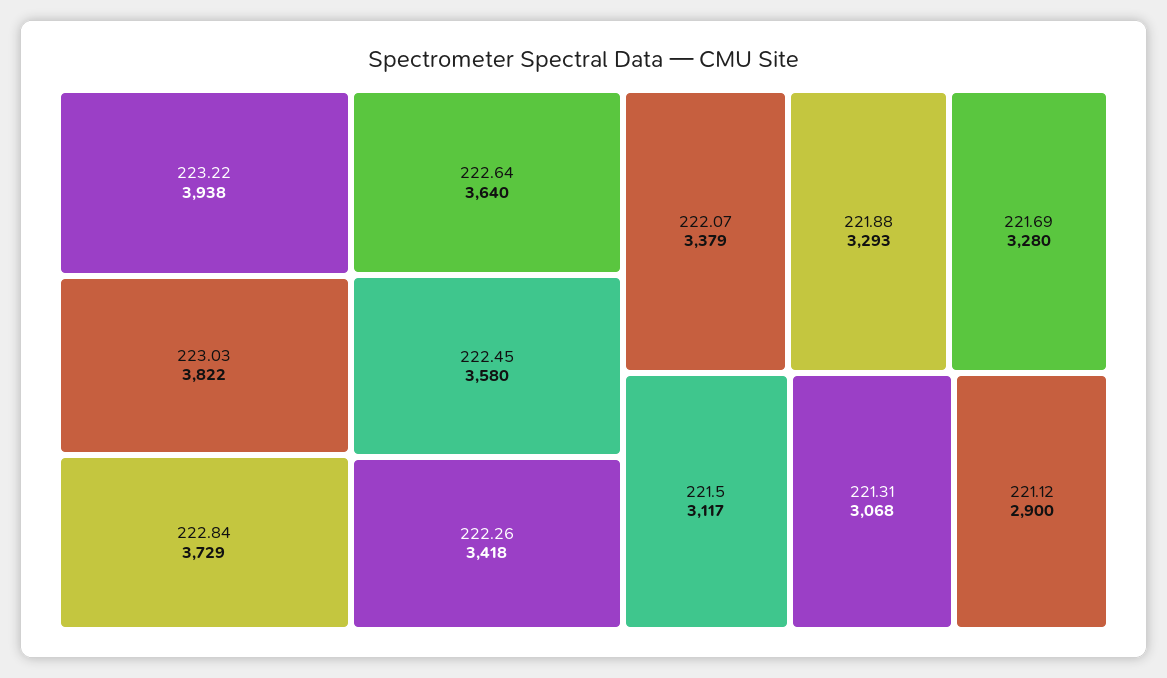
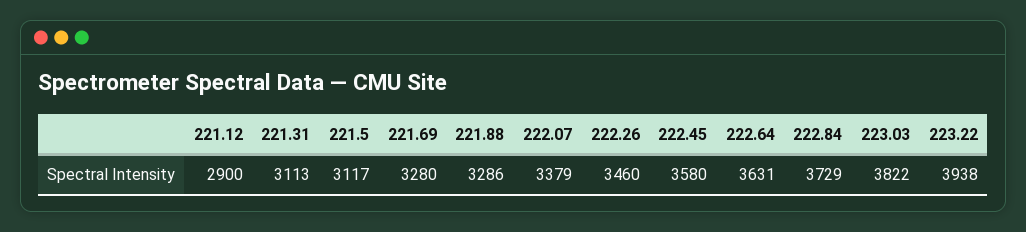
222.64: 3640 -> 3631
222.26: 3418 -> 3460
221.88: 3293 -> 3286
221.31: 3068 -> 3113

